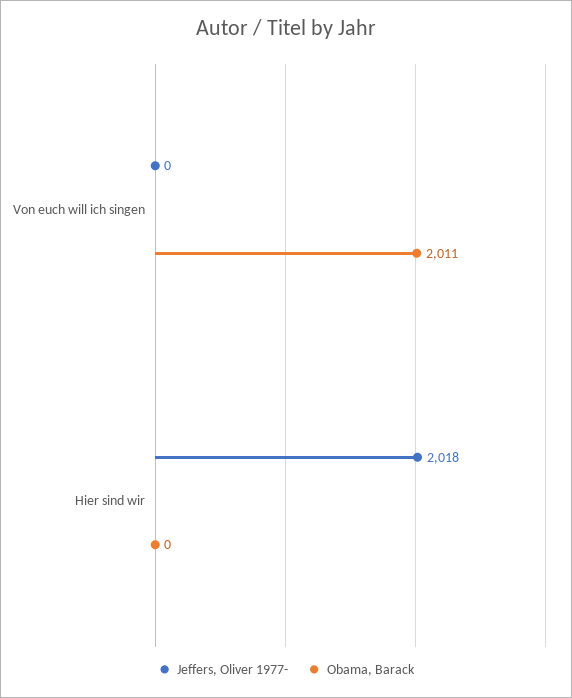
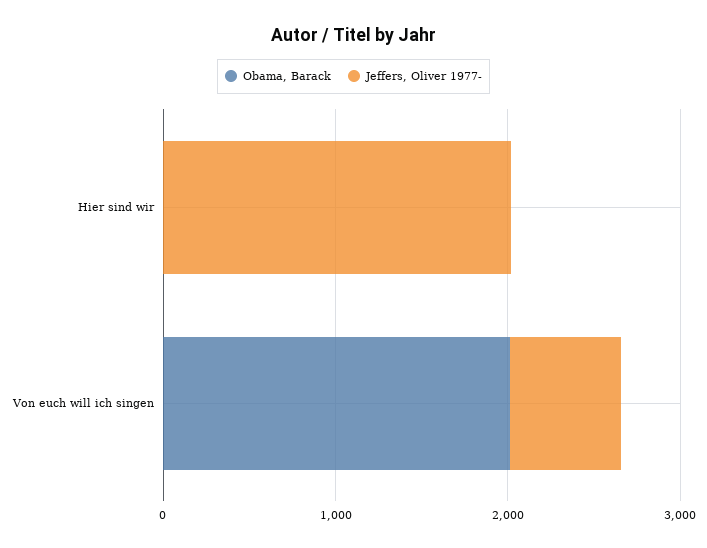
Jeffers, Oliver 1977-, Von euch will ich singen: 0 -> 600

